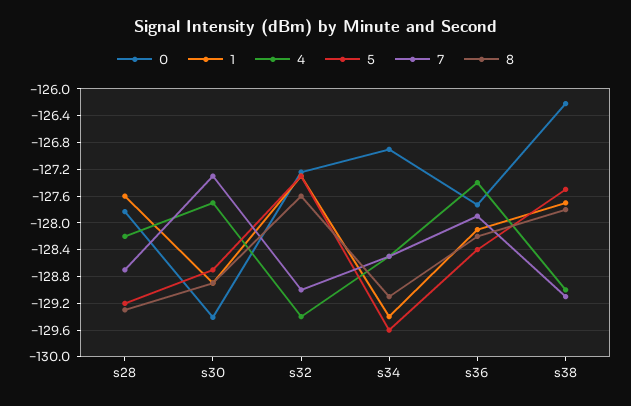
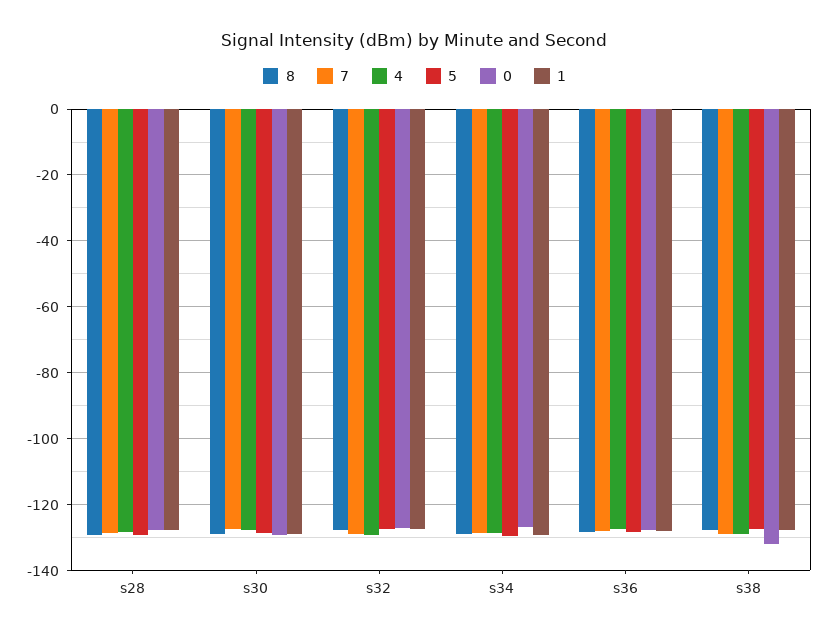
0, s38: -126.2 -> -132

